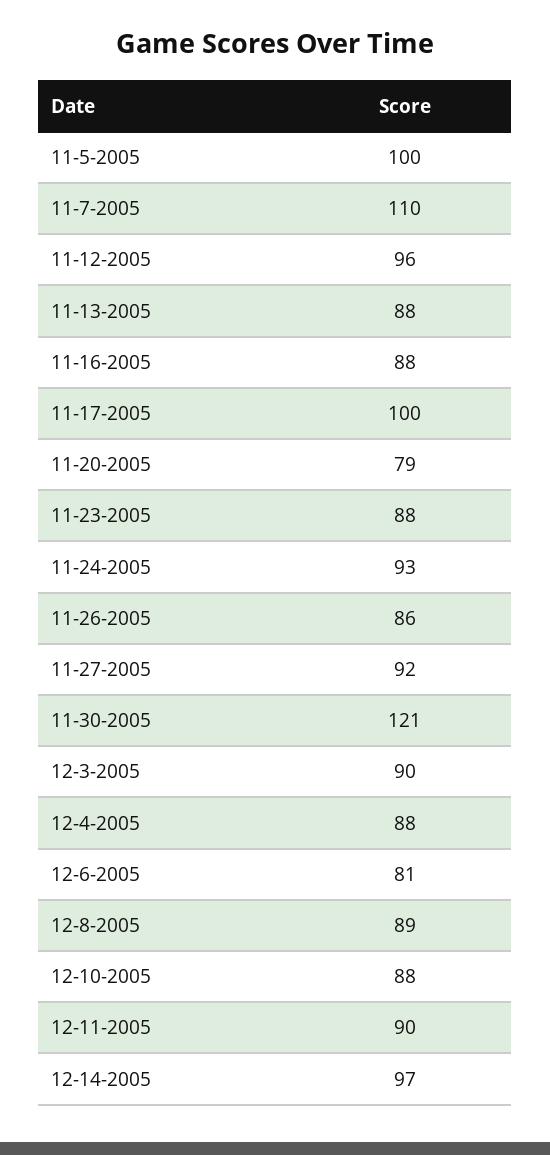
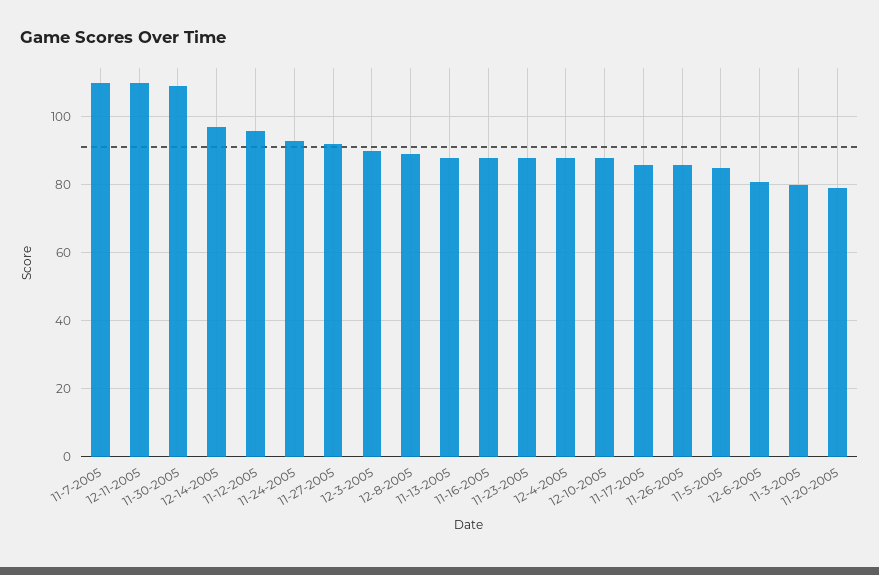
11-5-2005: 100 -> 85
11-17-2005: 100 -> 85
11-30-2005: 121 -> 110
12-11-2005: 90 -> 110
11-3-2005: none -> 80

